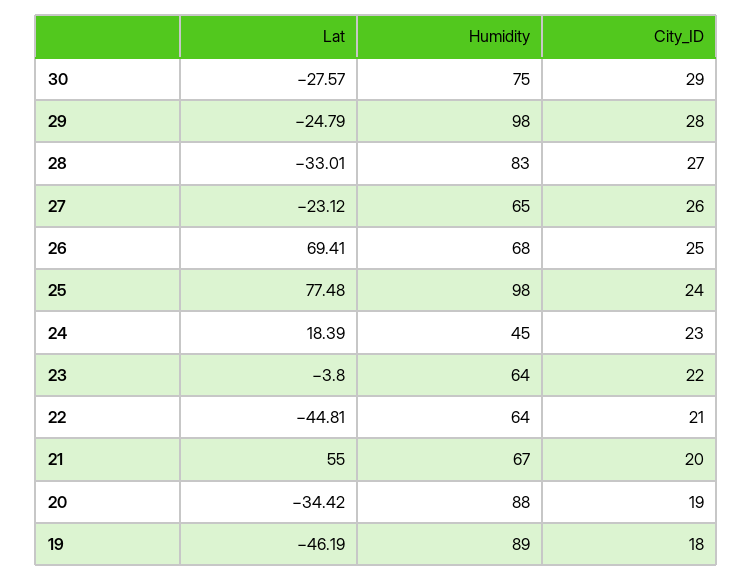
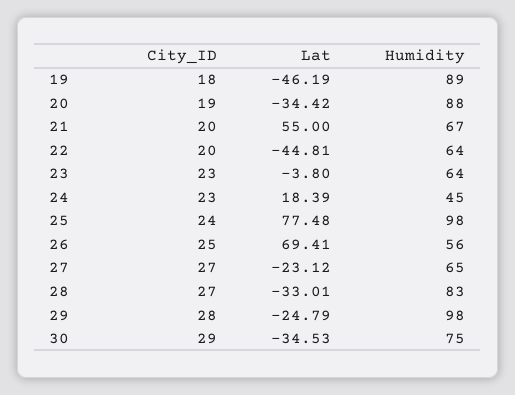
Lat, 30: -27.57 -> -34.53
City_ID, 27: 26 -> 27
Humidity, 26: 68 -> 56
City_ID, 23: 22 -> 23
City_ID, 22: 21 -> 20

